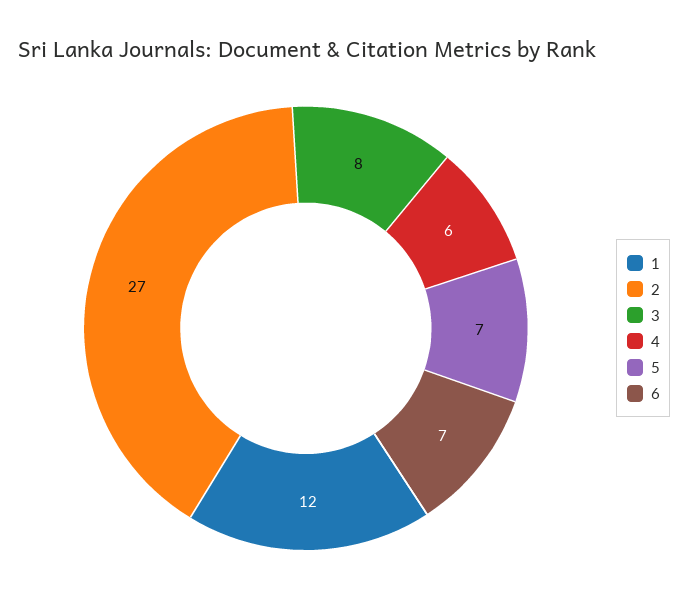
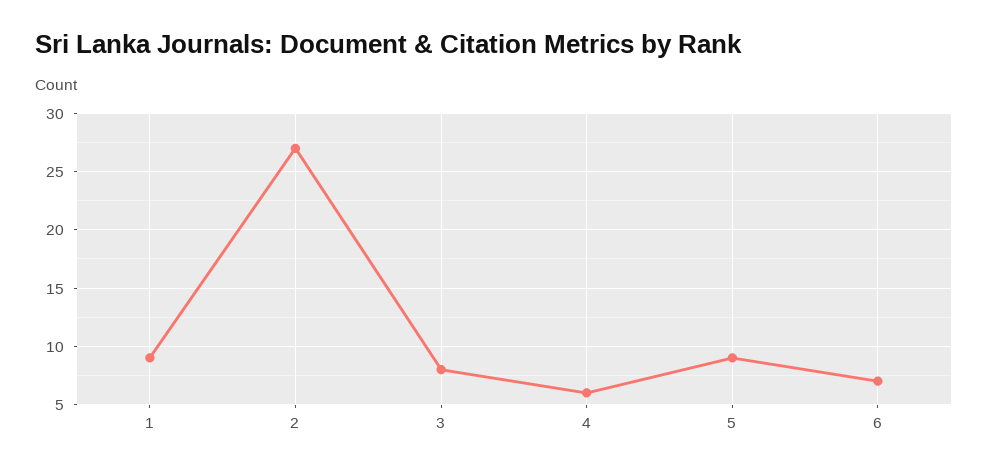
1: 12 -> 9
5: 7 -> 9

